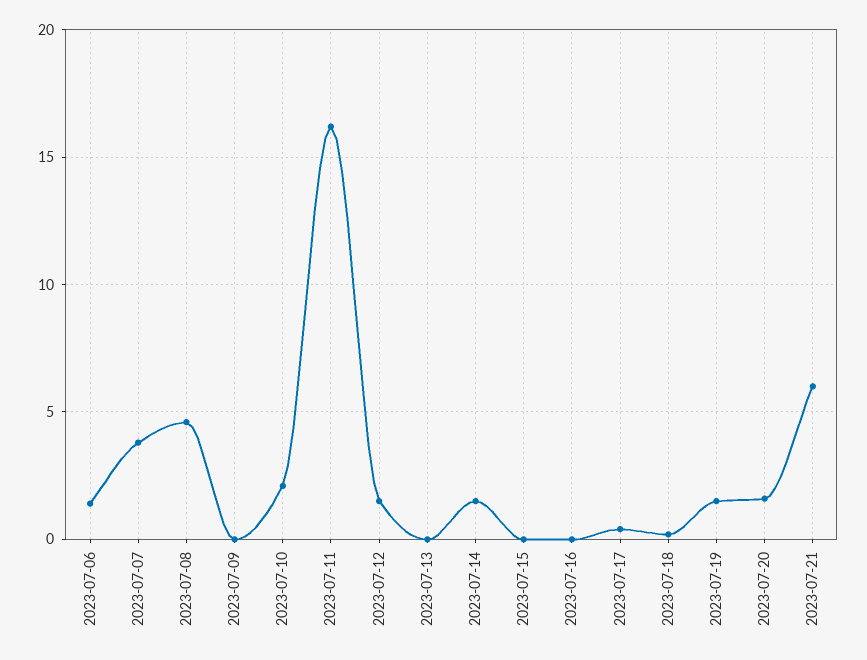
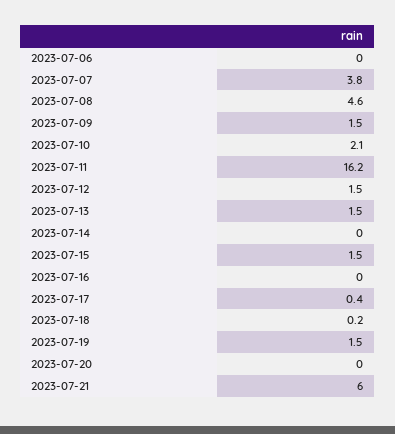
2023-07-06: 1.5 -> 0
2023-07-09: 0 -> 1.5
2023-07-13: 0 -> 1.5
2023-07-14: 1.5 -> 0
2023-07-15: 0 -> 1.5
2023-07-20: 1.5 -> 0

